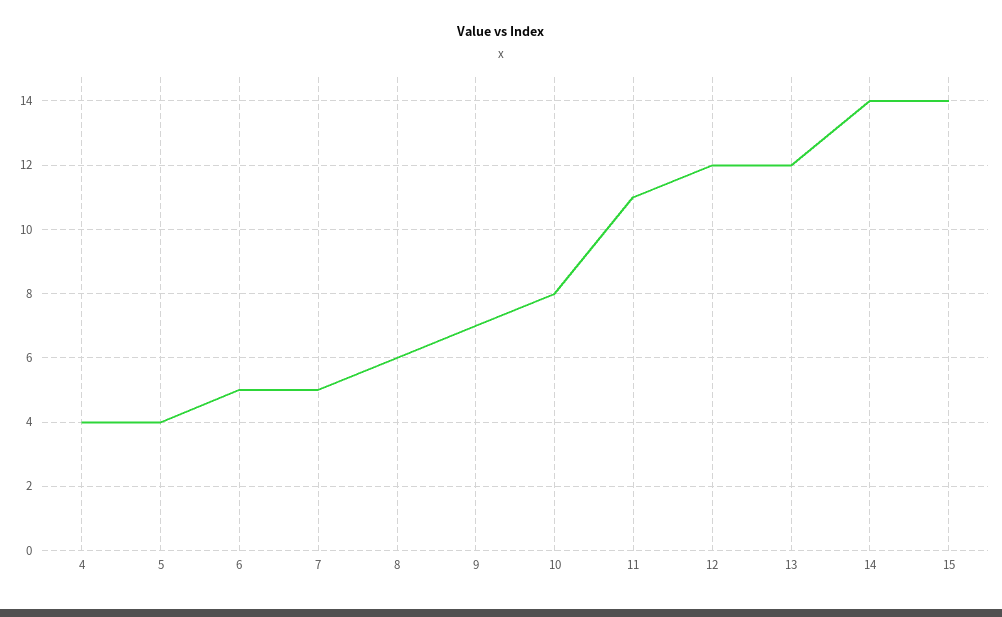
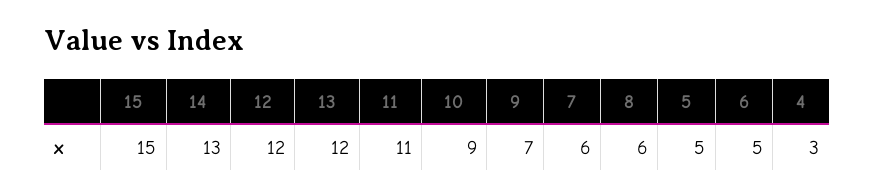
4: 4 -> 3
5: 4 -> 5
7: 5 -> 6
10: 8 -> 9
14: 14 -> 13
15: 14 -> 15

